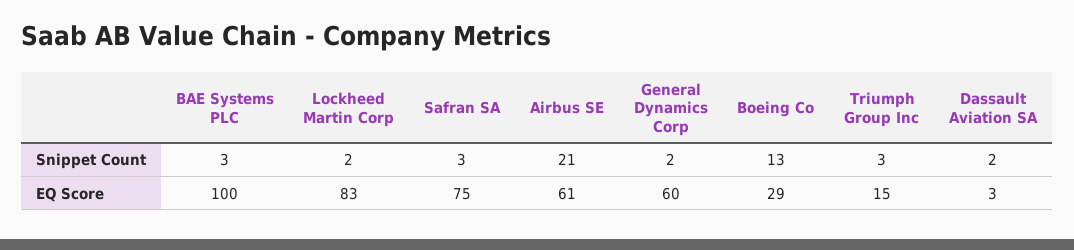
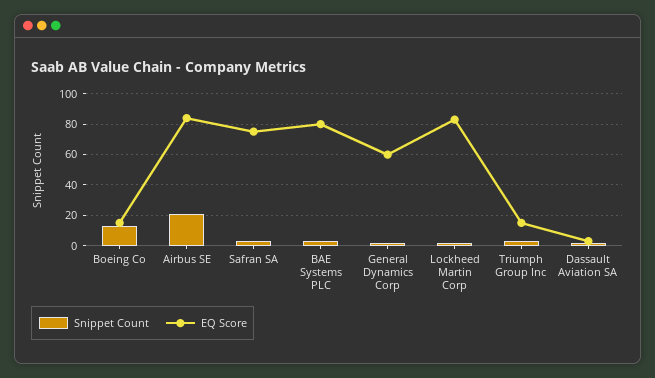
EQ Score, BAE Systems PLC: 100 -> 80
EQ Score, Airbus SE: 61 -> 85
EQ Score, Boeing Co: 29 -> 15

